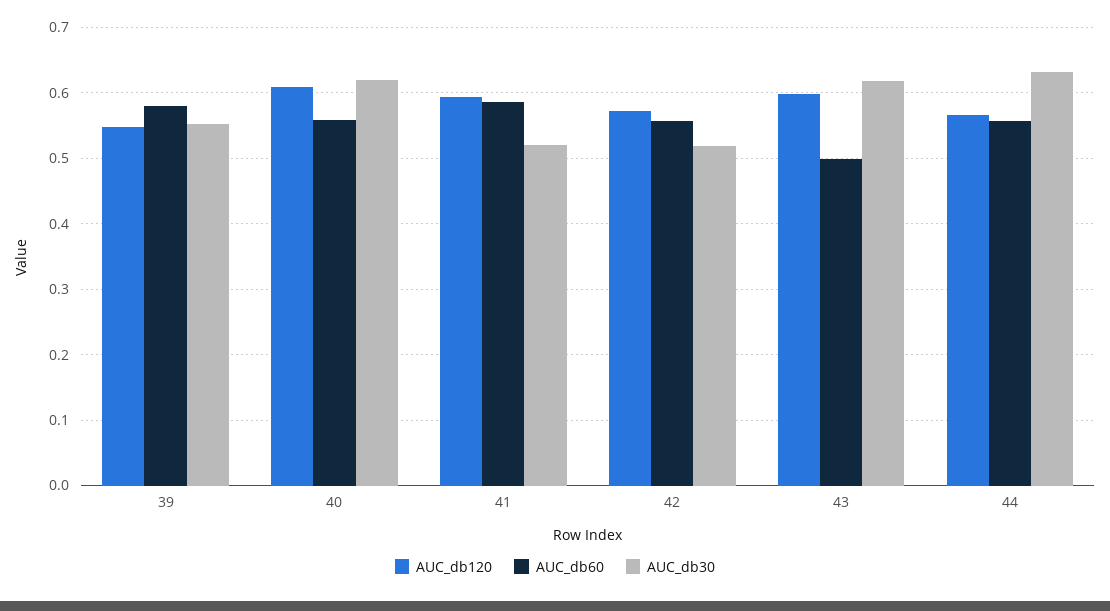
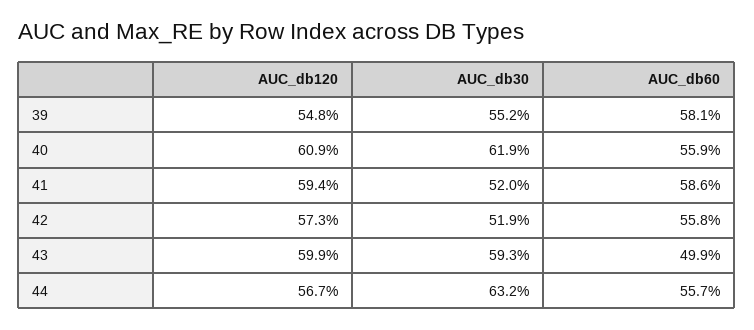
AUC_db30, 43: 0.62 -> 0.593

